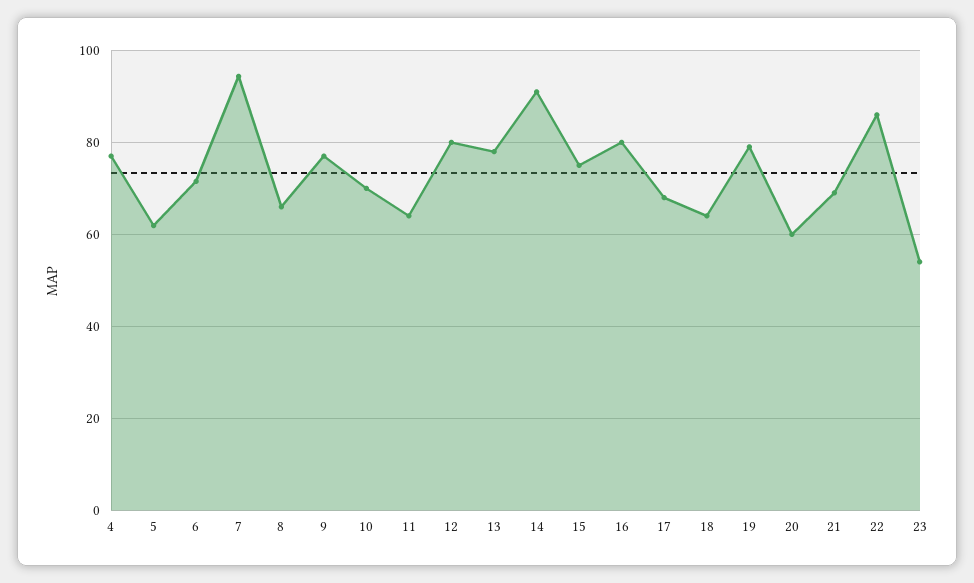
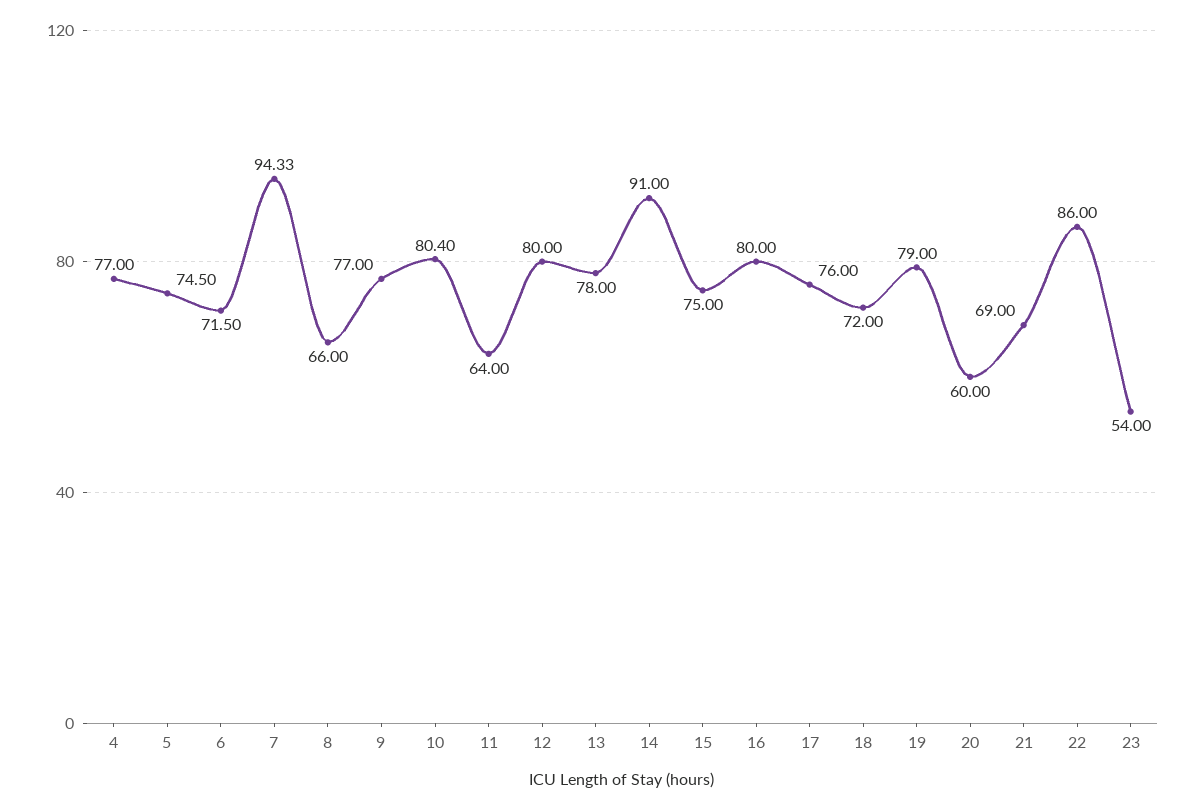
5: 62 -> 74.5
10: 70 -> 80.4
17: 68 -> 76
18: 64 -> 72

